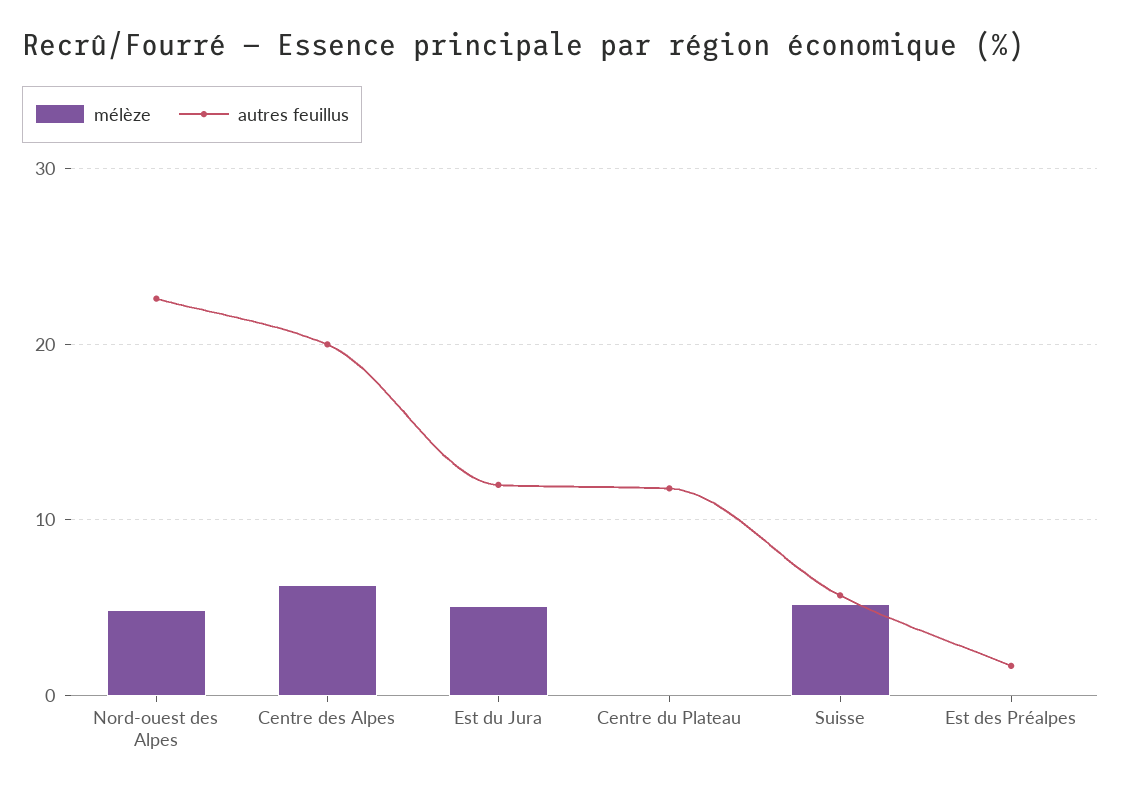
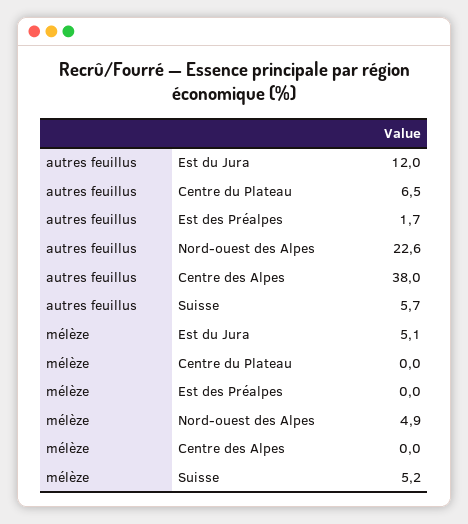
mélèze, Centre des Alpes: 6 -> 0
autres feuillus, Centre des Alpes: 20 -> 38
autres feuillus, Centre du Plateau: 12 -> 6.5

